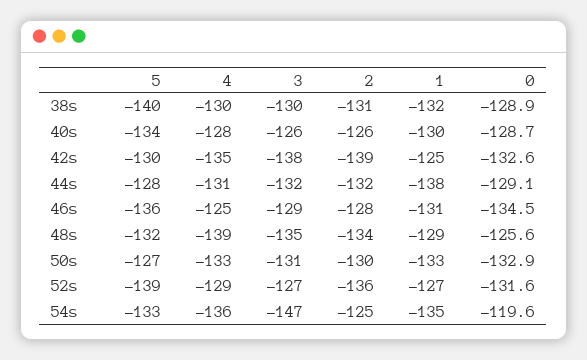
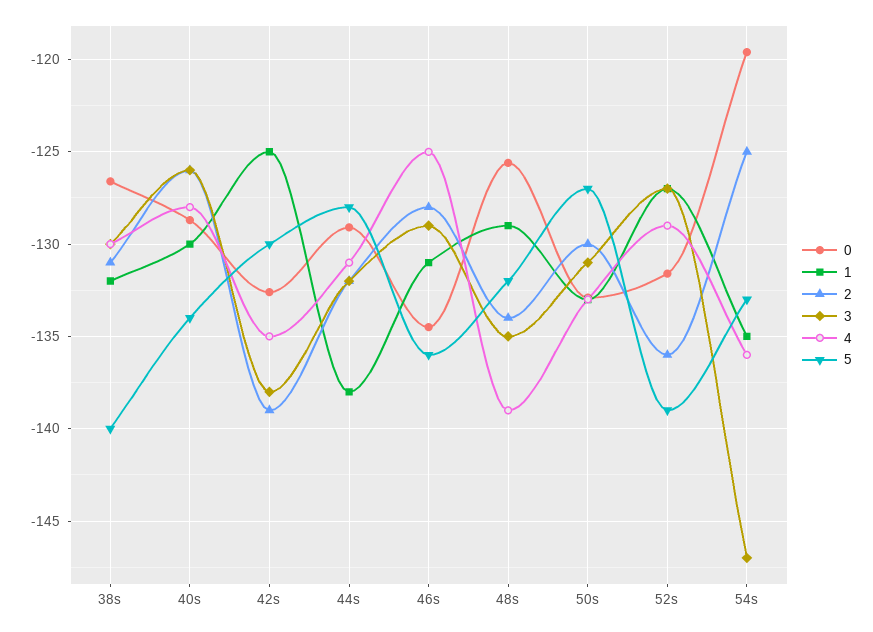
0, 38s: -128.9 -> -126.5

